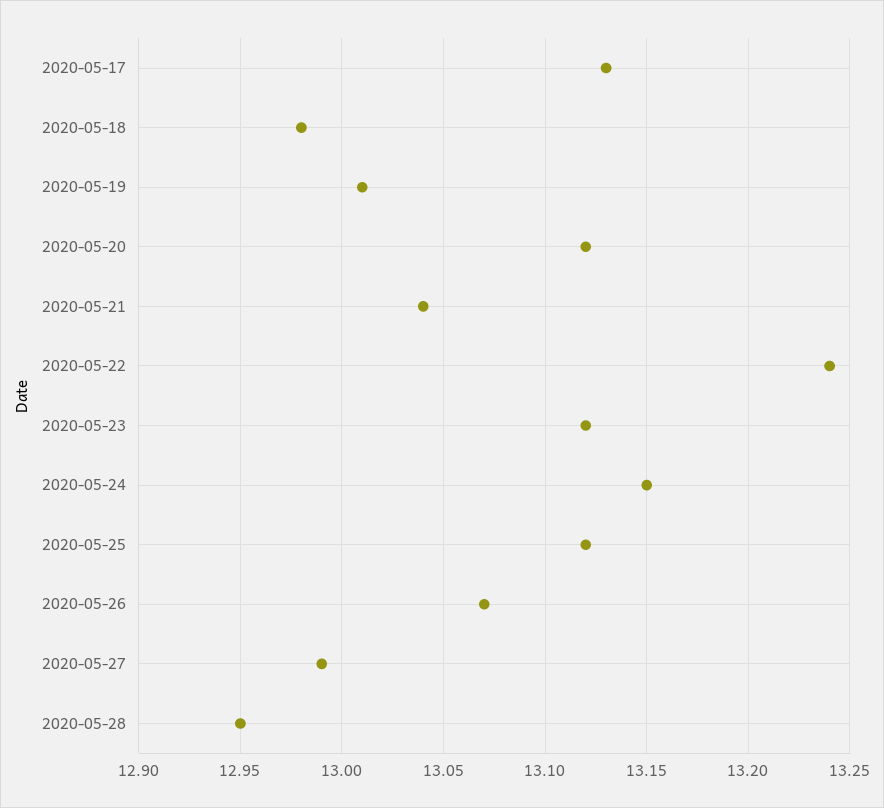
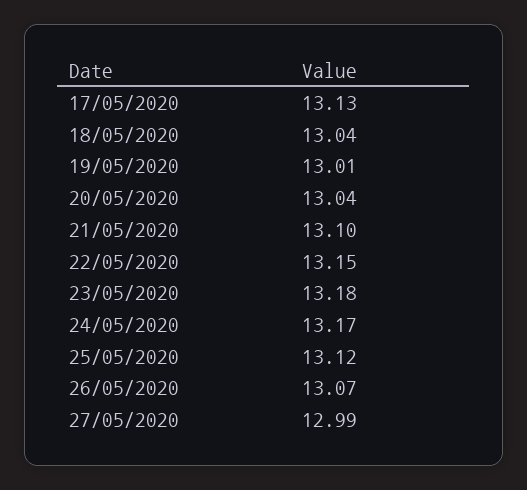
2020-05-18: 12.98 -> 13.04
2020-05-20: 13.12 -> 13.04
2020-05-21: 13.04 -> 13.1
2020-05-22: 13.24 -> 13.15
2020-05-23: 13.12 -> 13.18
2020-05-24: 13.15 -> 13.17
2020-05-28: 12.95 -> none

